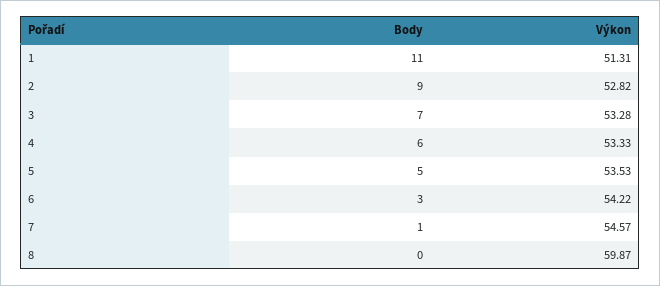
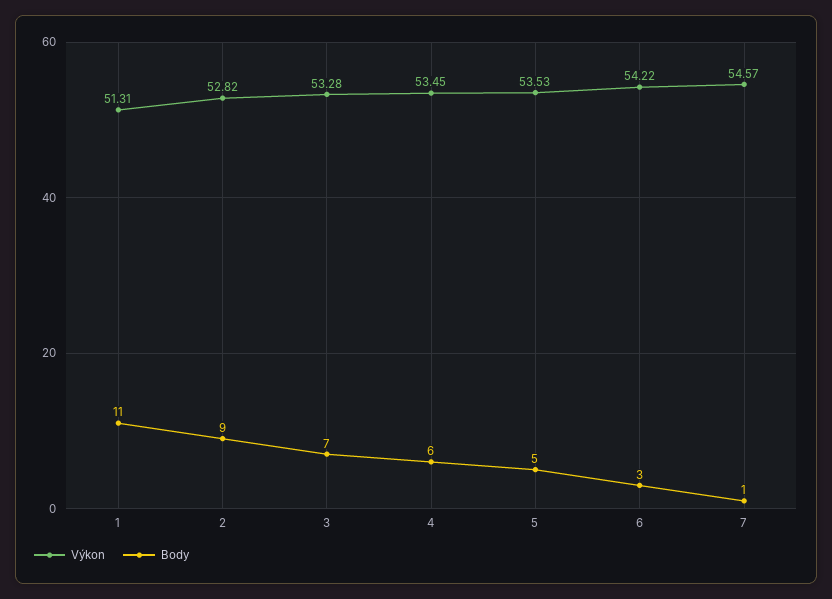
Výkon, 4: 53.33 -> 53.45
Body, 8: 0 -> none
Výkon, 8: 59.87 -> none

